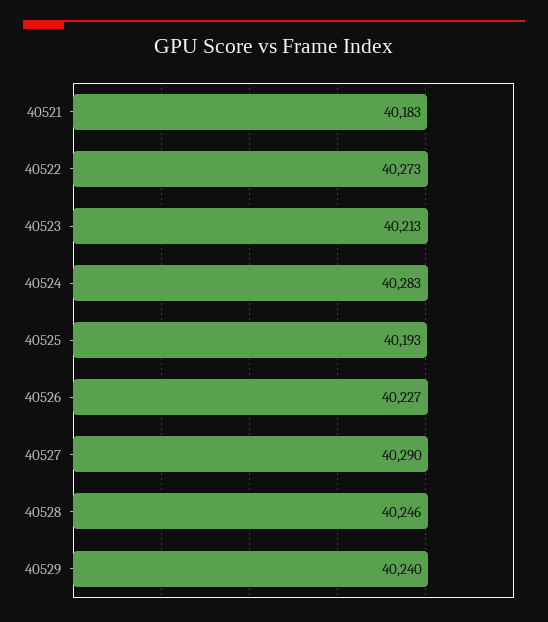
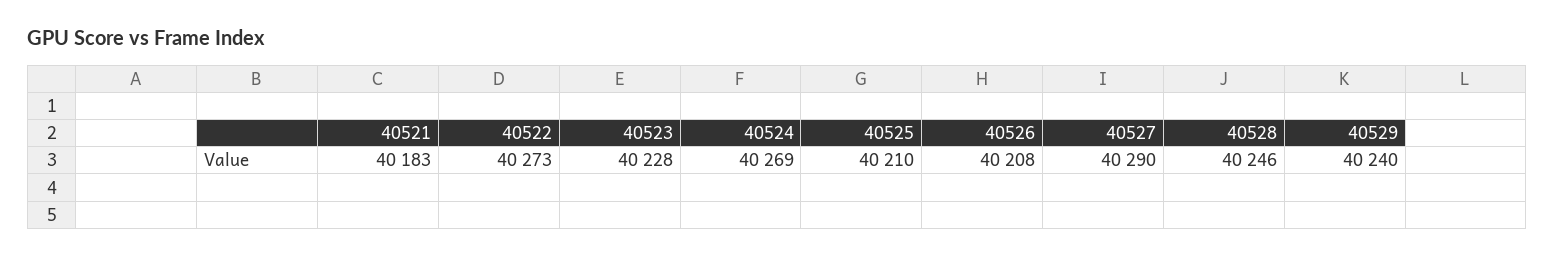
40523: 40213 -> 40228
40524: 40283 -> 40269
40525: 40193 -> 40210
40526: 40227 -> 40208

